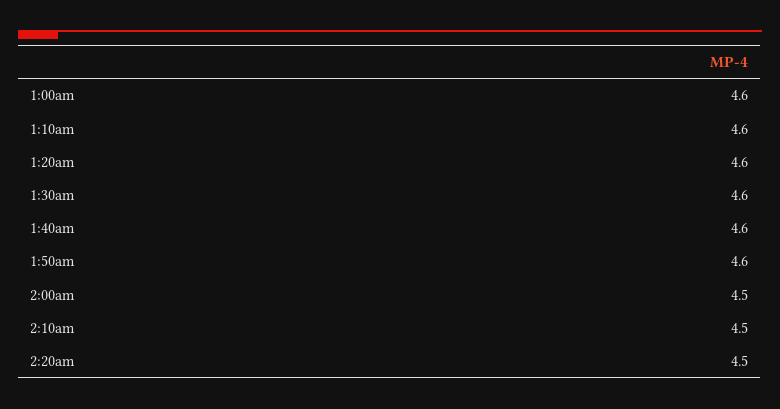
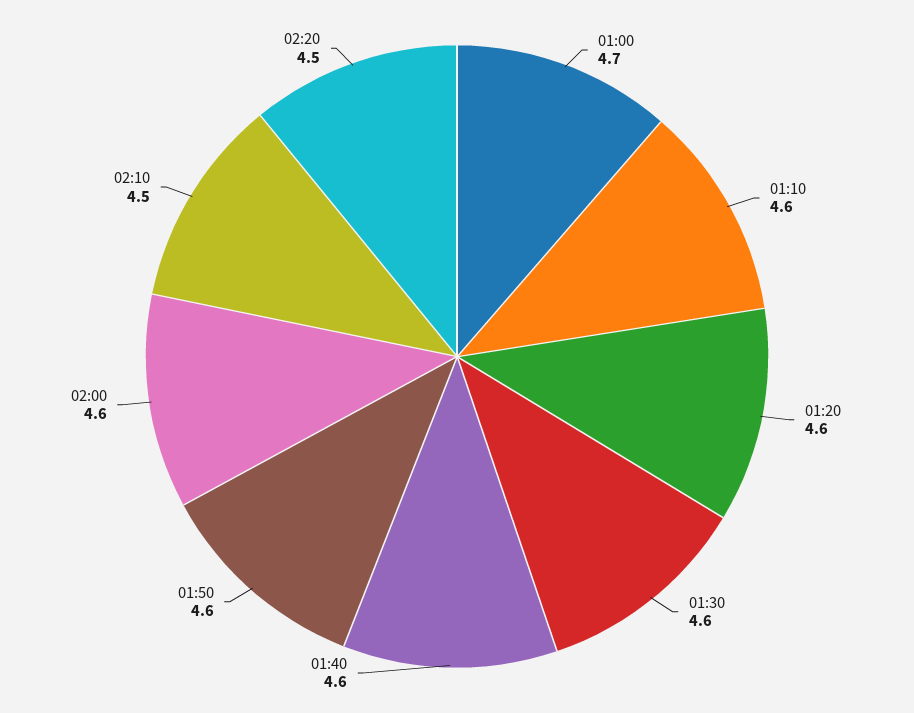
1:00am: 4.6 -> 4.7
2:00am: 4.5 -> 4.6

